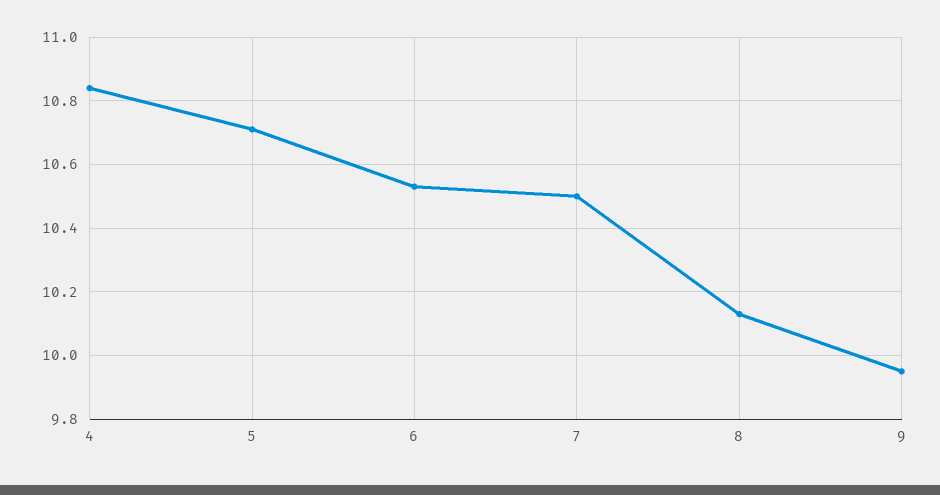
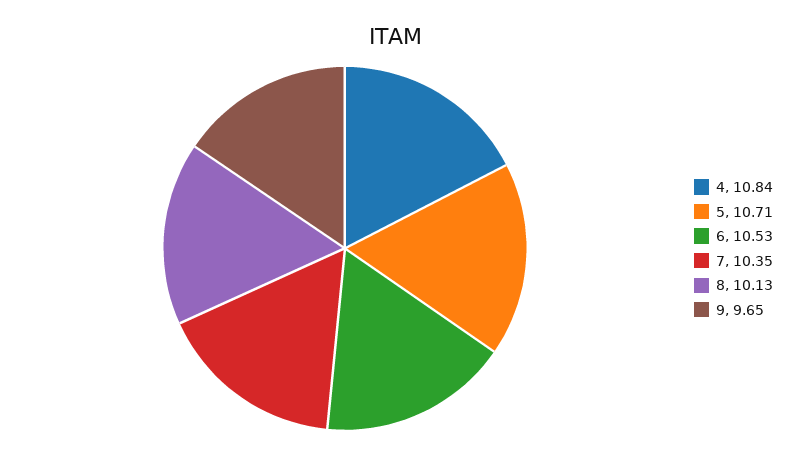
7: 10.5 -> 10.35
9: 9.95 -> 9.65

